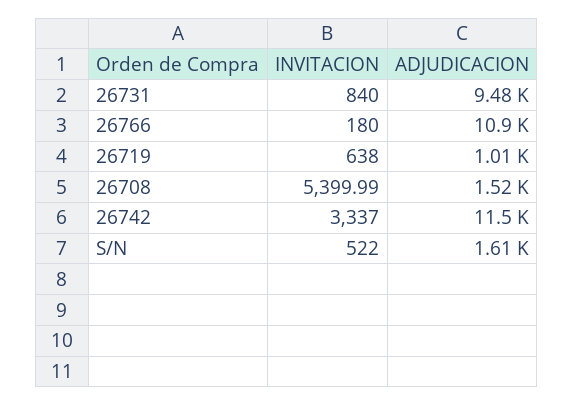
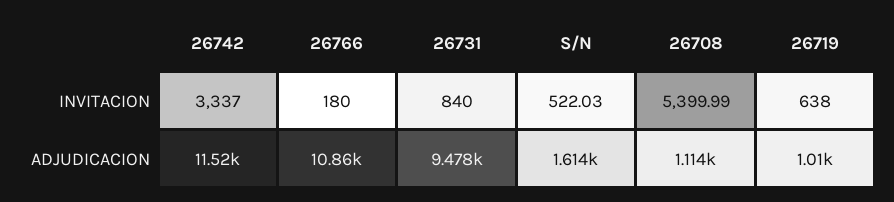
ADJUDICACION, 26708: 1520 -> 1114
INVITACION, S/N: 522 -> 522.03

